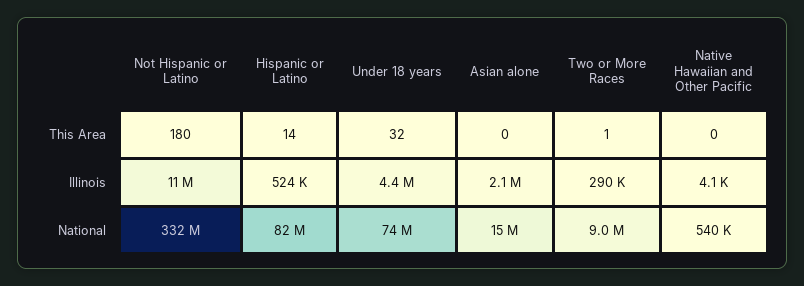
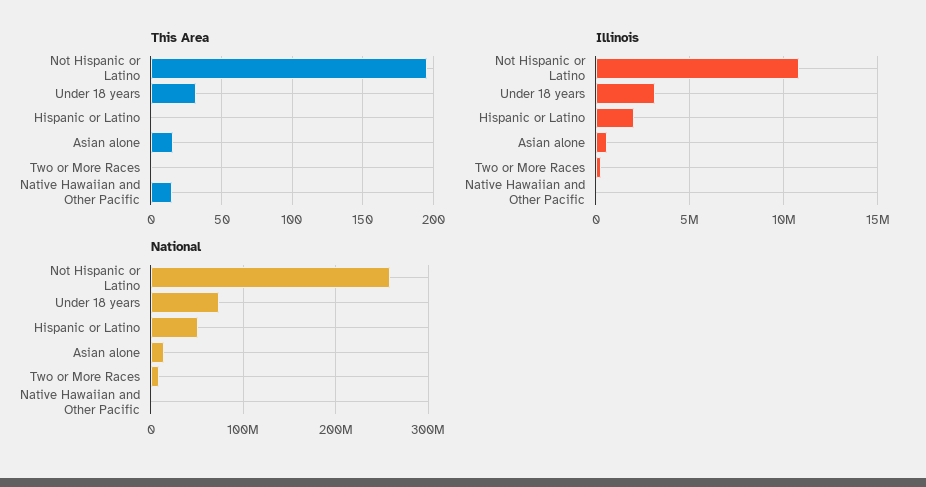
This Area, Not Hispanic or Latino: 180 -> 195
This Area, Hispanic or Latino: 14 -> 0
This Area, Asian alone: 0 -> 15
This Area, Native Hawaiian and Other Pacific: 0 -> 15
Illinois, Hispanic or Latino: 524000 -> 2000000
Illinois, Under 18 years: 4400000 -> 3000000
Illinois, Asian alone: 2100000 -> 500000
National, Not Hispanic or Latino: 332000000 -> 260000000
National, Hispanic or Latino: 82000000 -> 50000000

